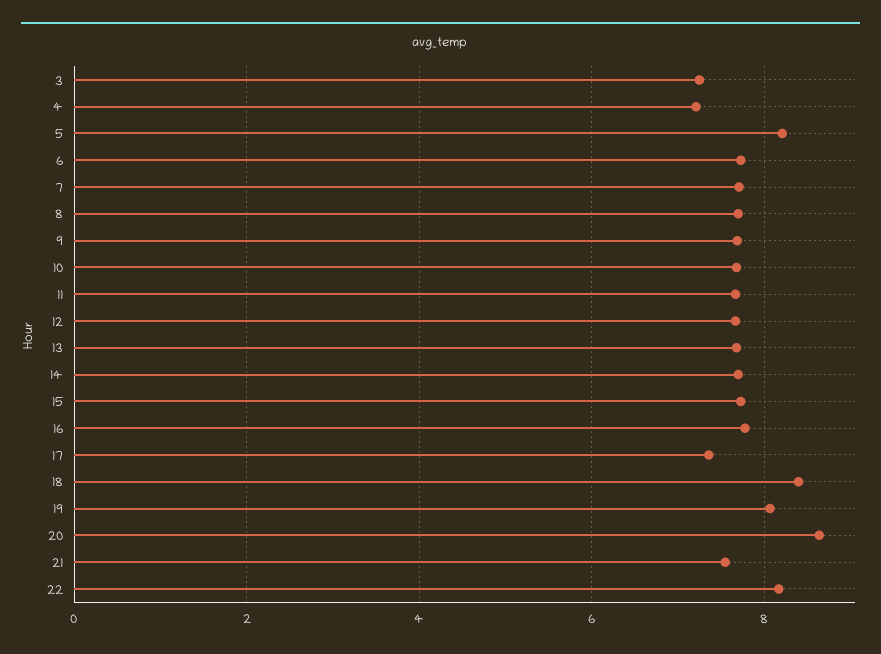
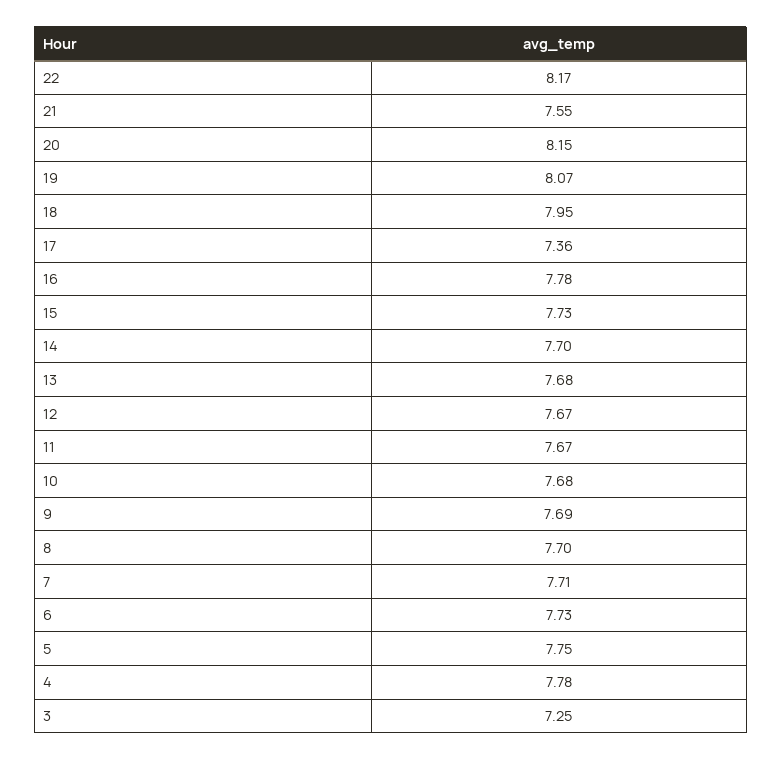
4: 7.2 -> 7.78
5: 8.2 -> 7.75
18: 8.4 -> 7.95
20: 8.6 -> 8.15

